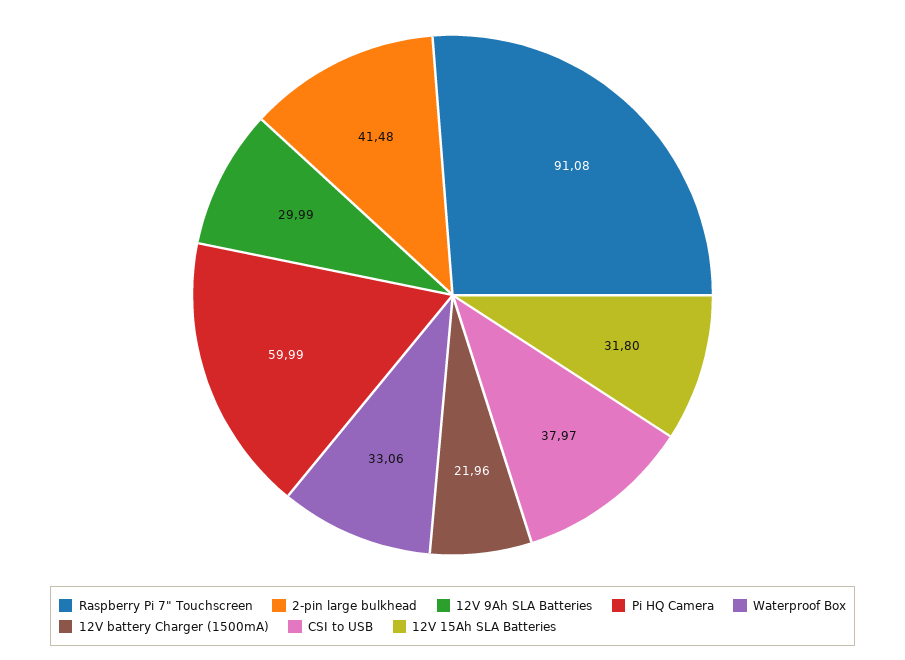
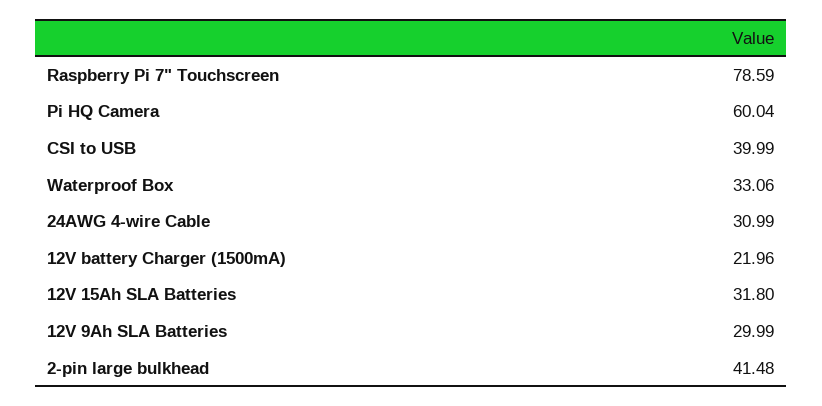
Raspberry Pi 7" Touchscreen: 91.08 -> 78.59
Pi HQ Camera: 59.99 -> 60.04
CSI to USB: 37.97 -> 39.99
24AWG 4-wire Cable: none -> 30.99

